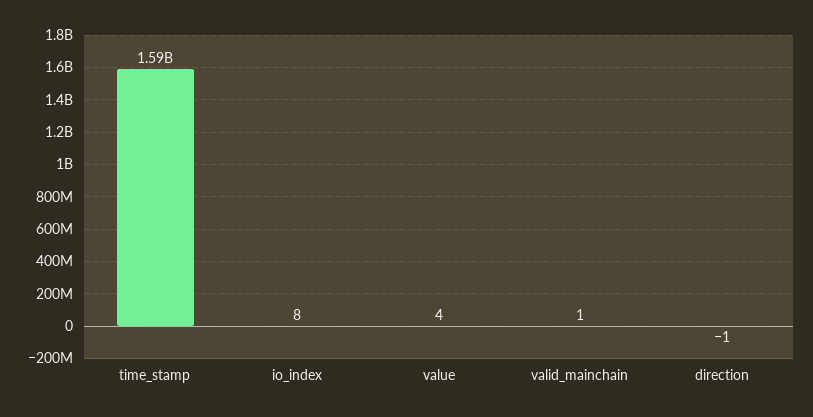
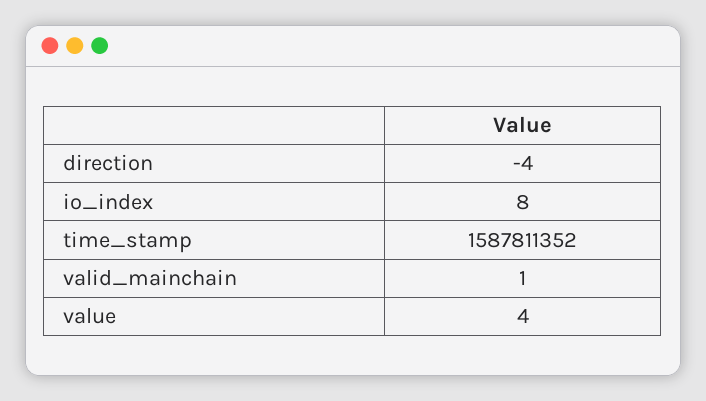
direction: -1 -> -4

